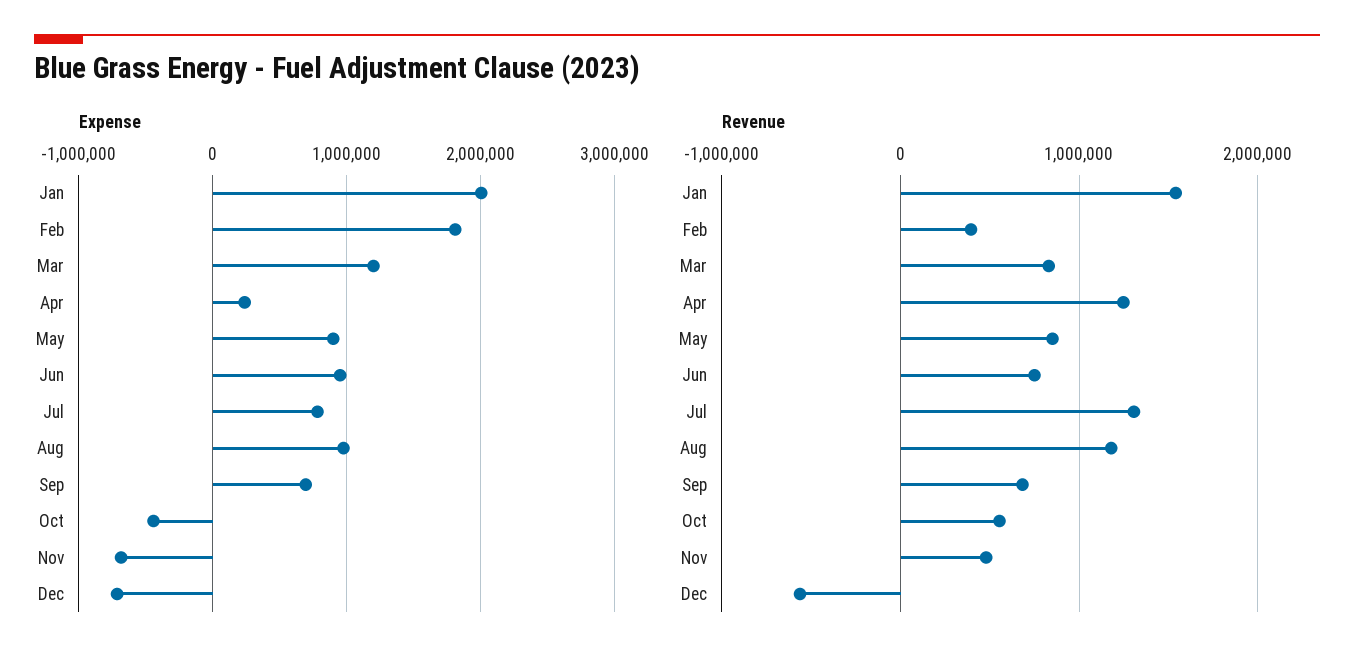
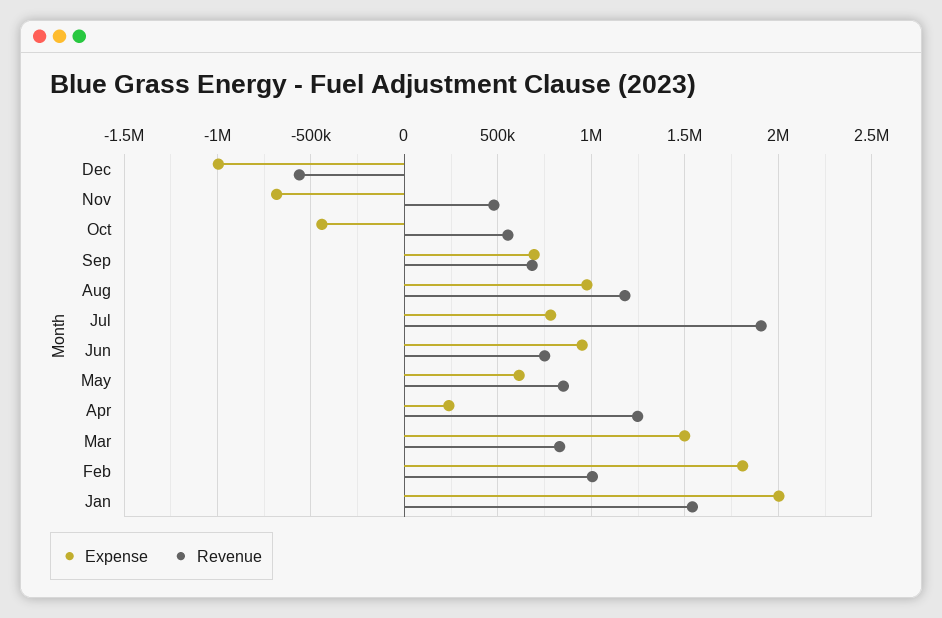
Expense, Mar: 1200000 -> 1500000
Expense, May: 900000 -> 600000
Expense, Dec: -700000 -> -1000000
Revenue, Feb: 400000 -> 1000000
Revenue, Jul: 1300000 -> 1900000

